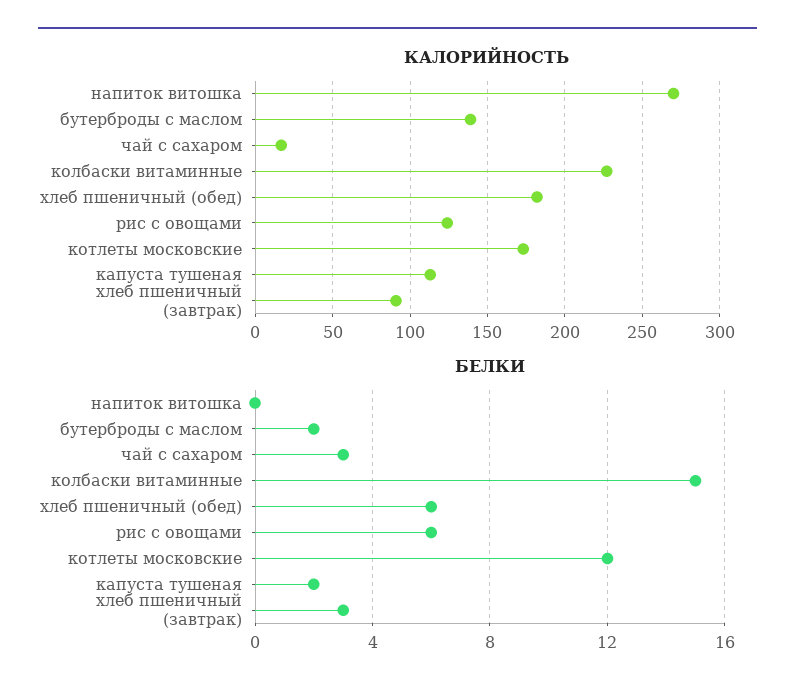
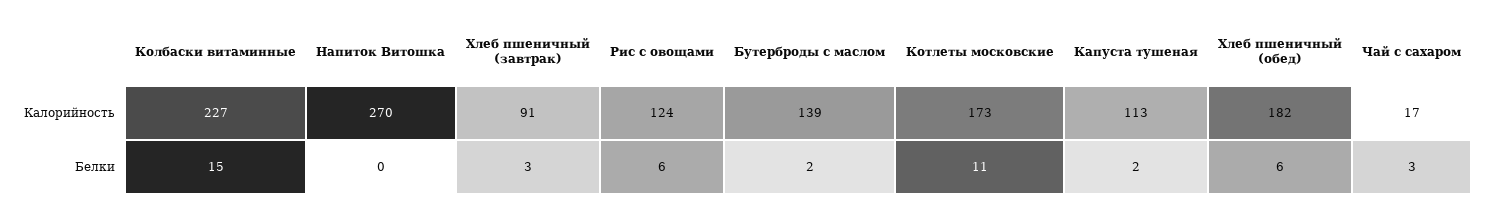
БЕЛКИ, котлеты московские: 12 -> 11

